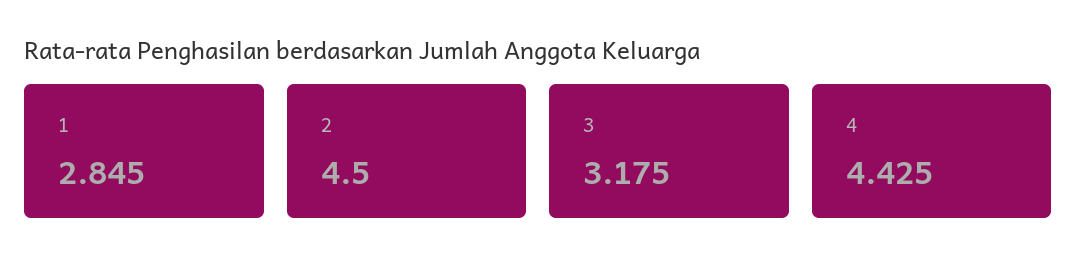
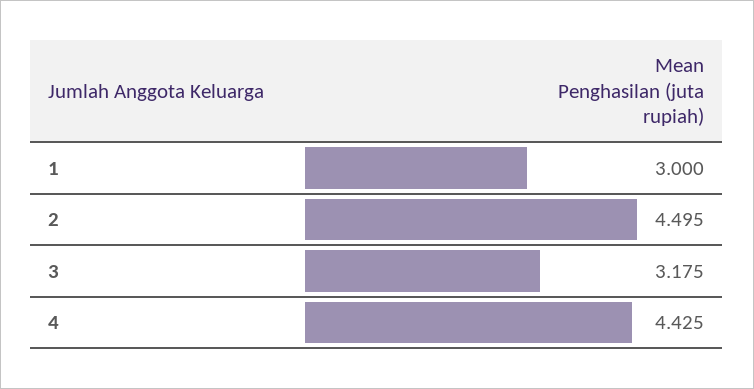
1: 2.845 -> 3
2: 4.5 -> 4.495

